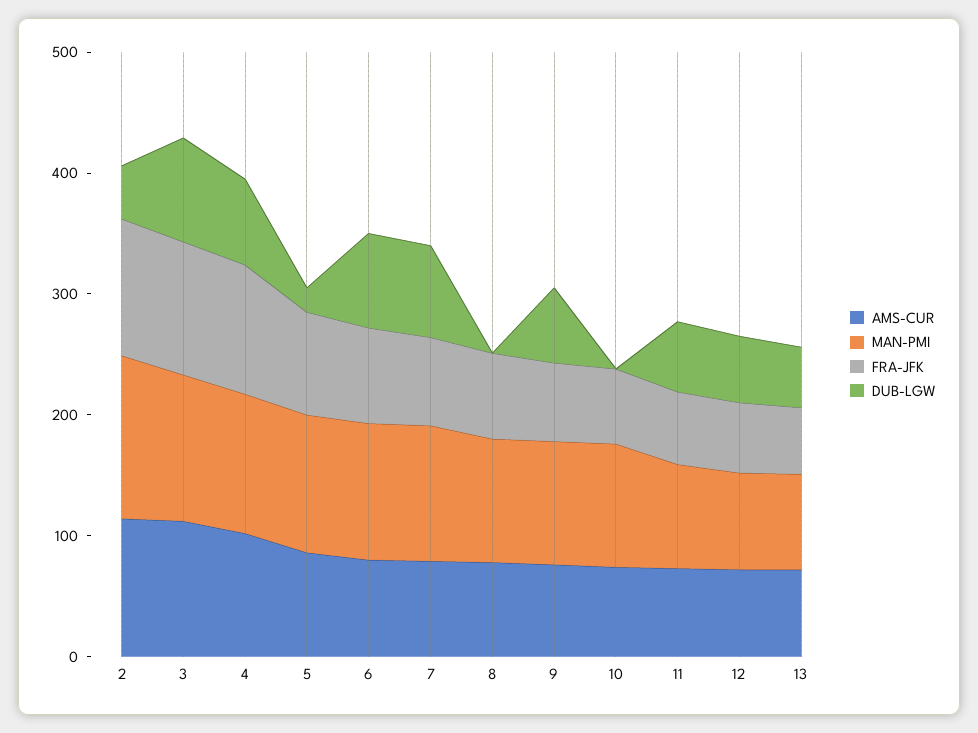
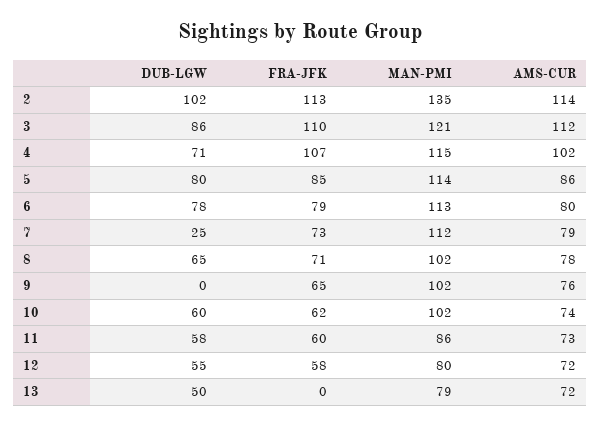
DUB-LGW, 2: 40 -> 102
DUB-LGW, 5: 20 -> 80
DUB-LGW, 7: 80 -> 25
DUB-LGW, 8: 0 -> 65
DUB-LGW, 9: 60 -> 0
DUB-LGW, 10: 0 -> 60
FRA-JFK, 13: 60 -> 0

